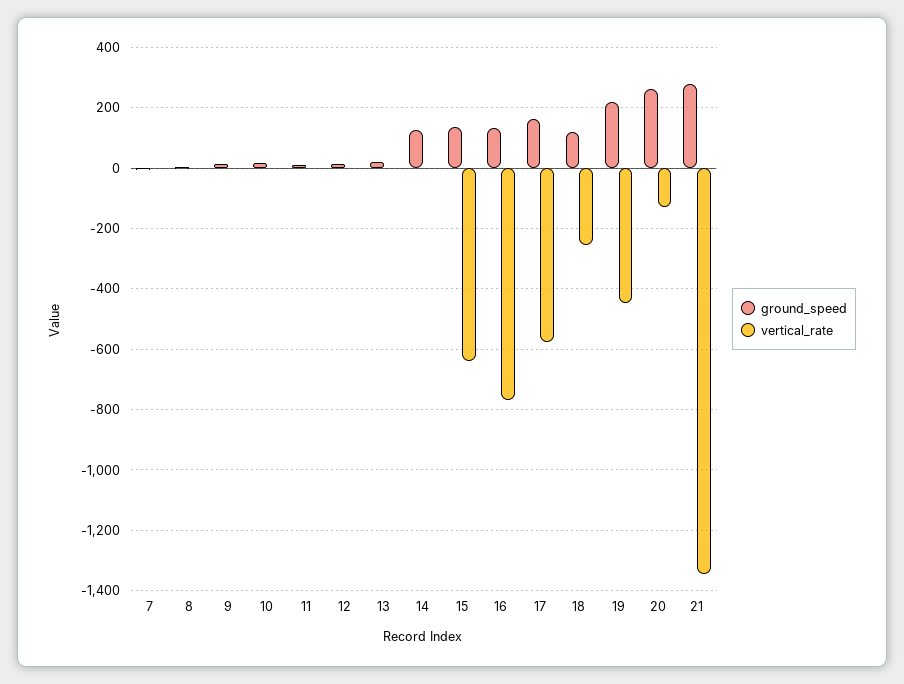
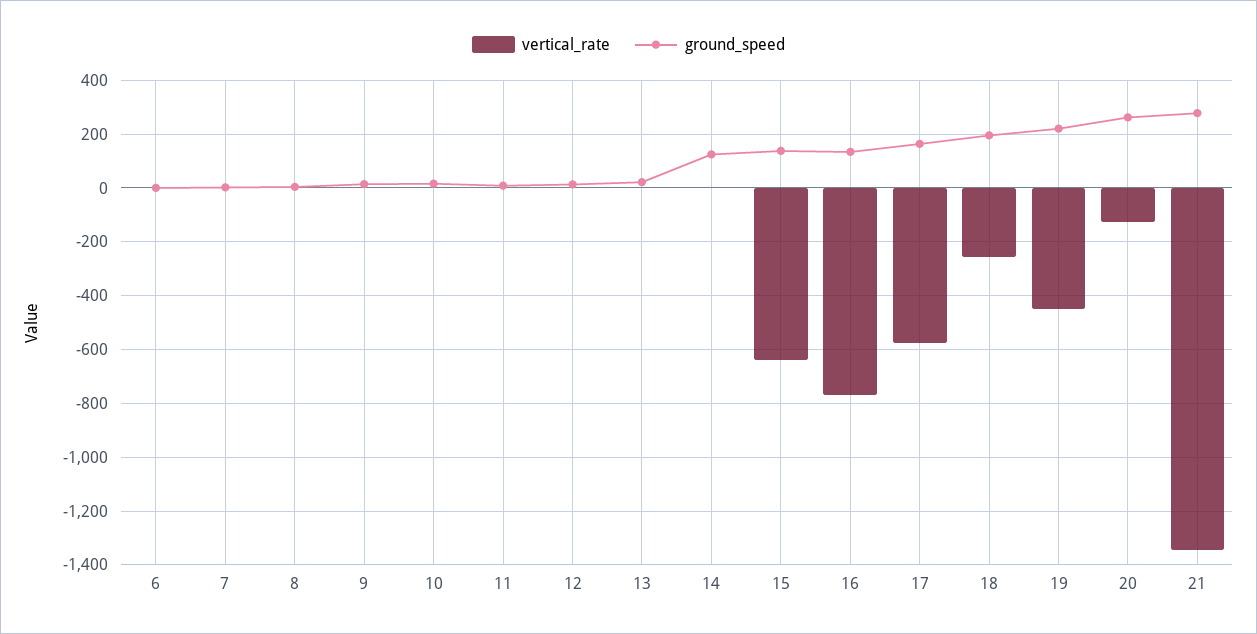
ground_speed, 18: 120 -> 200
vertical_rate, 6: none -> 0
ground_speed, 6: none -> 0

